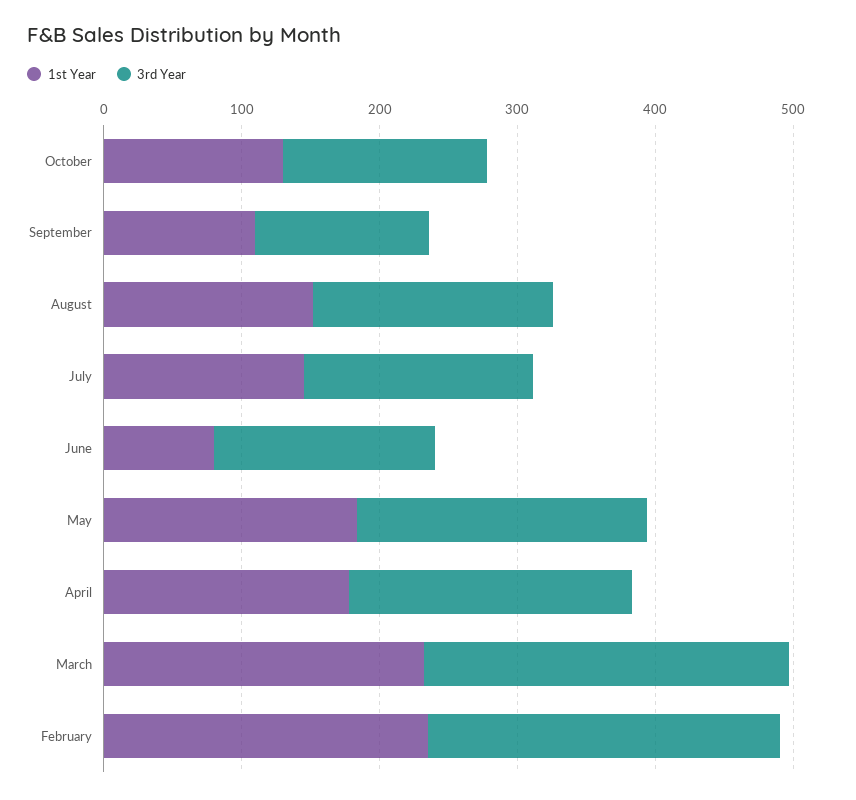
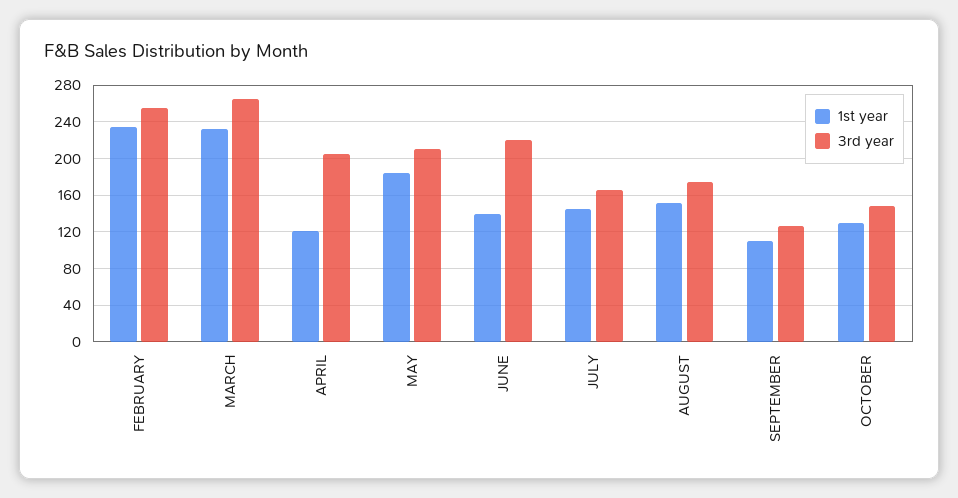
1st Year, June: 80 -> 140
3rd Year, June: 160 -> 220
1st Year, April: 180 -> 120

